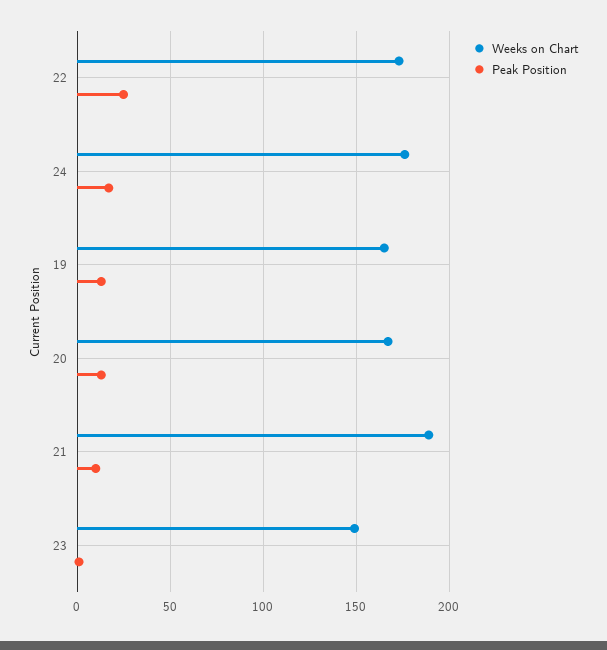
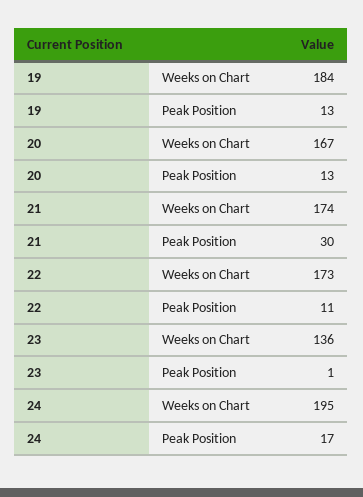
Peak Position, 22: 25 -> 11
Weeks on Chart, 24: 175 -> 195
Weeks on Chart, 19: 165 -> 184
Weeks on Chart, 21: 190 -> 174
Peak Position, 21: 10 -> 30
Weeks on Chart, 23: 150 -> 136

